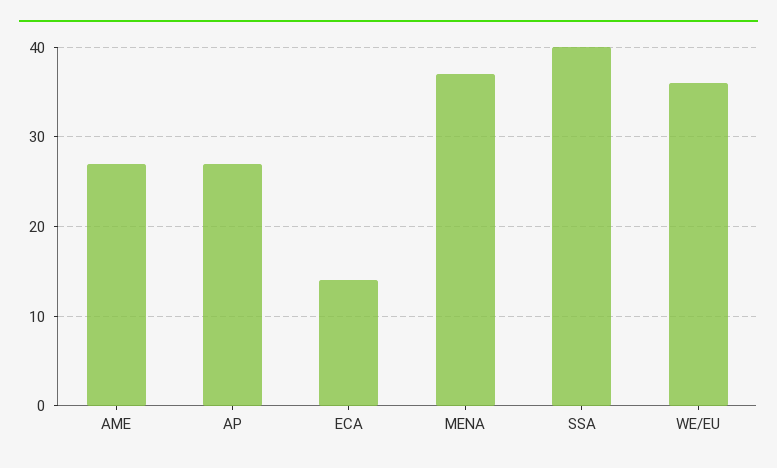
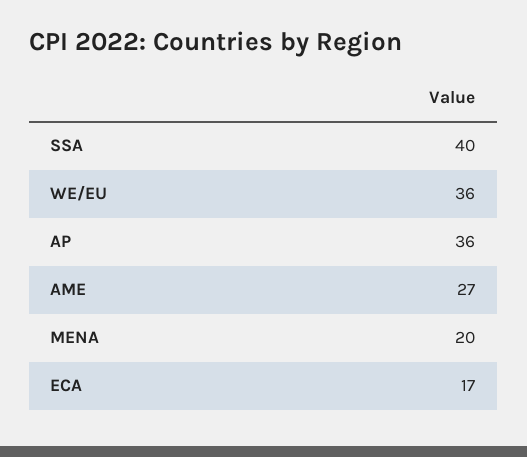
AP: 27 -> 36
ECA: 14 -> 17
MENA: 37 -> 20

